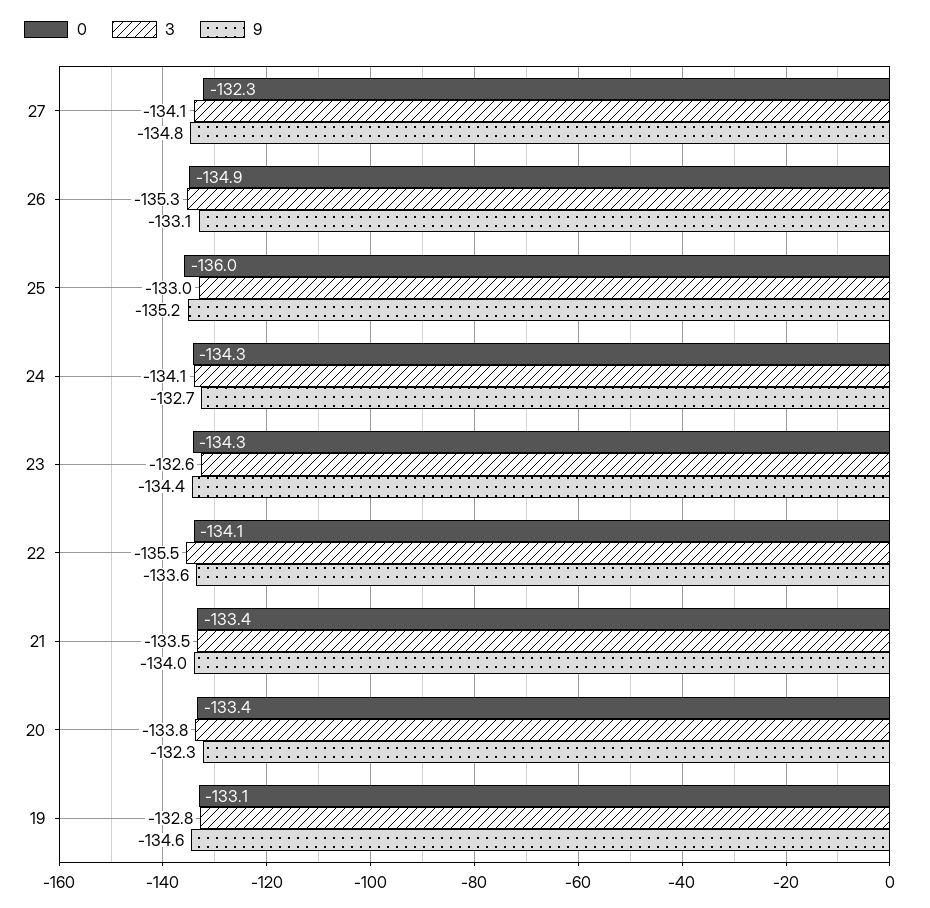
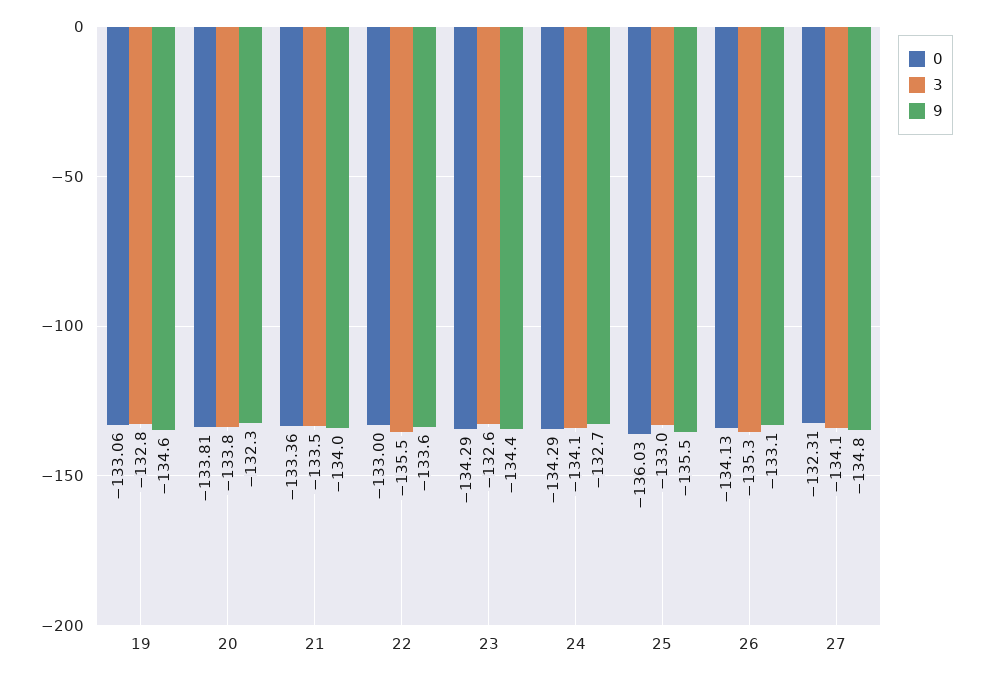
0, 26: -134.9 -> -134.13
9, 25: -135.2 -> -135.5
0, 22: -134.1 -> -133
0, 20: -133.4 -> -133.81

